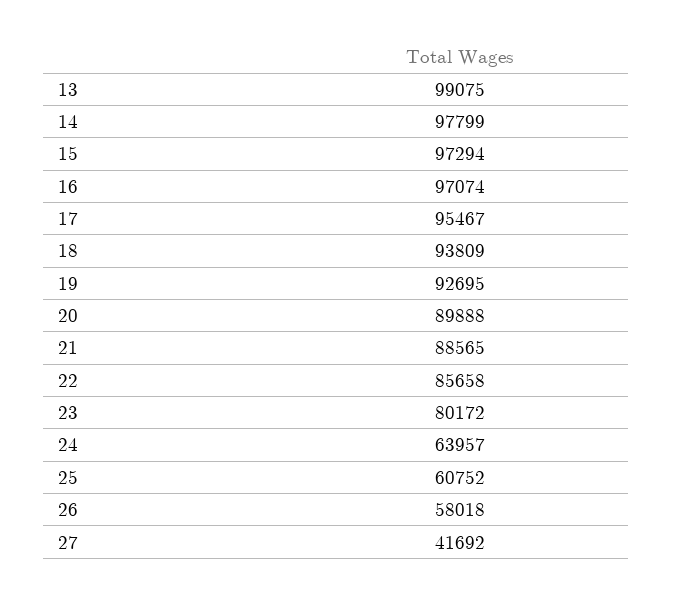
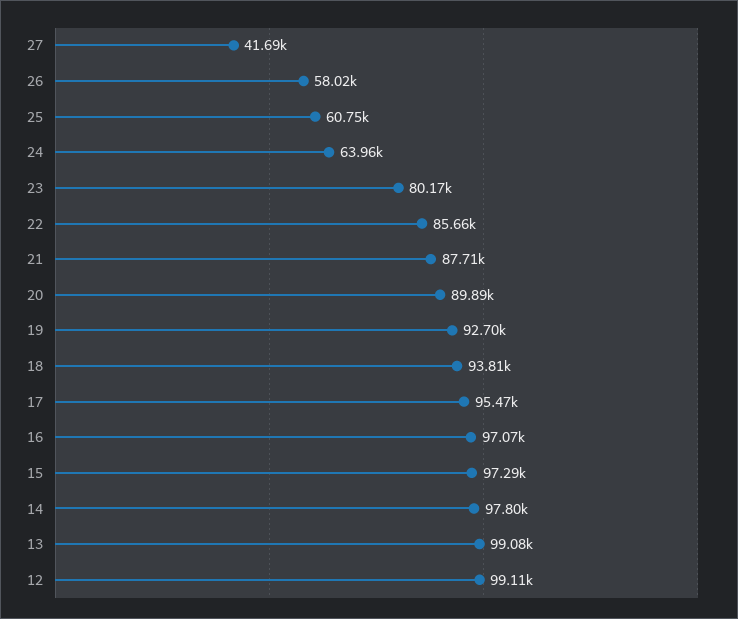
21: 88565 -> 87710
12: none -> 99110

